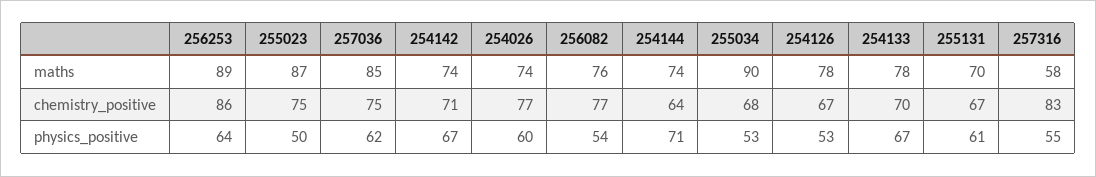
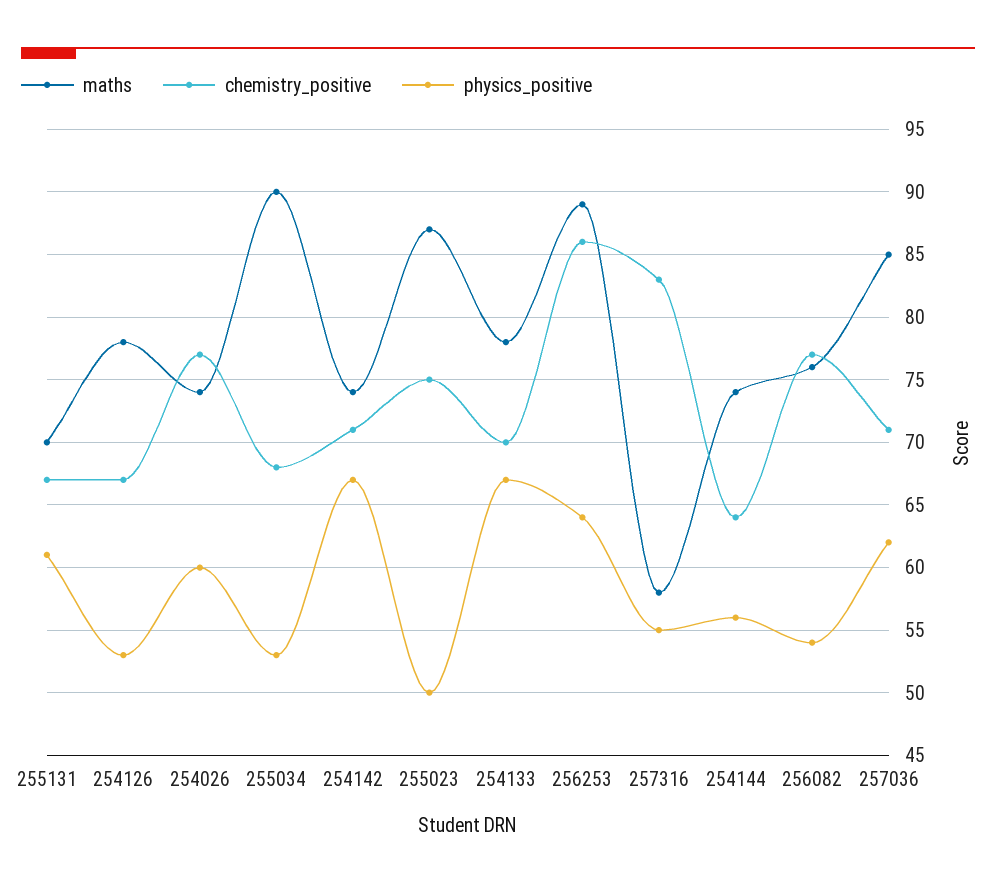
chemistry_positive, 257036: 75 -> 71
physics_positive, 254144: 71 -> 56

